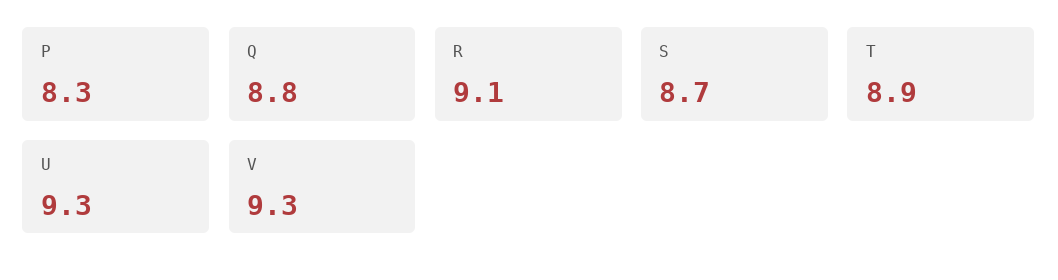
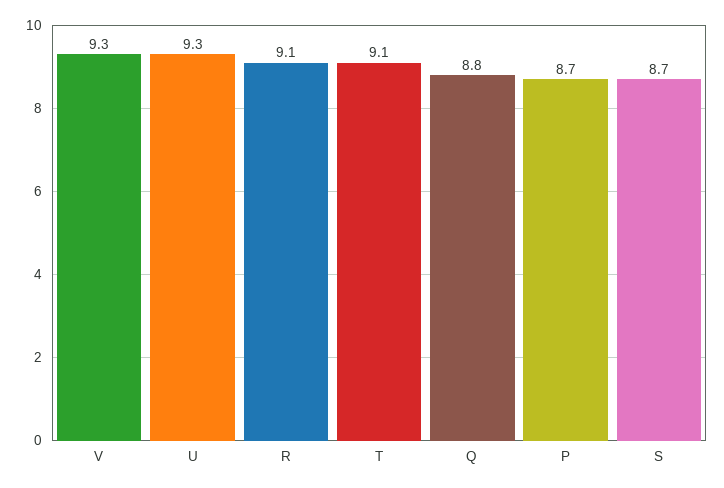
P: 8.3 -> 8.7
T: 8.9 -> 9.1

